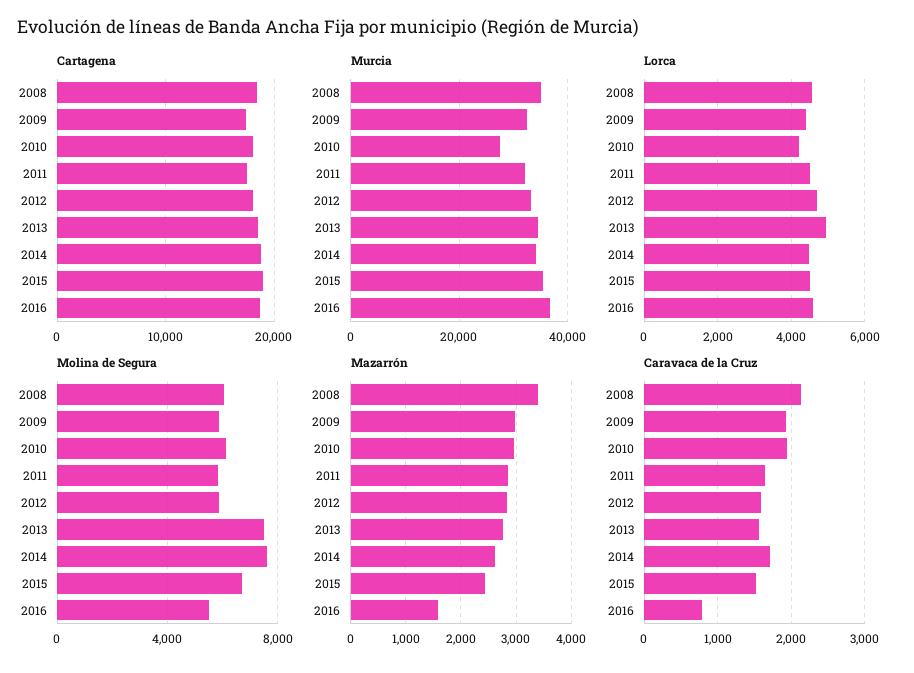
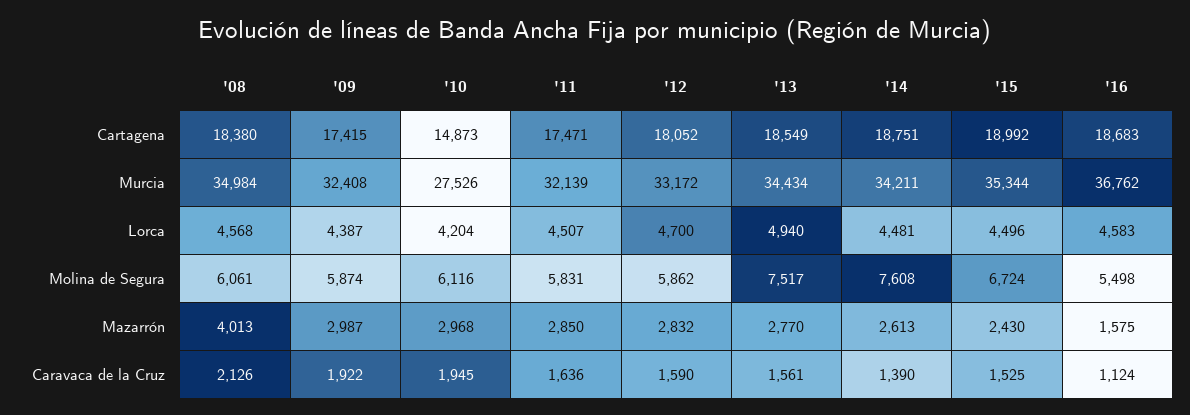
Cartagena, 2010: 18000 -> 14873
Mazarrón, 2008: 3400 -> 4013
Caravaca de la Cruz, 2014: 1700 -> 1390
Caravaca de la Cruz, 2016: 800 -> 1124

